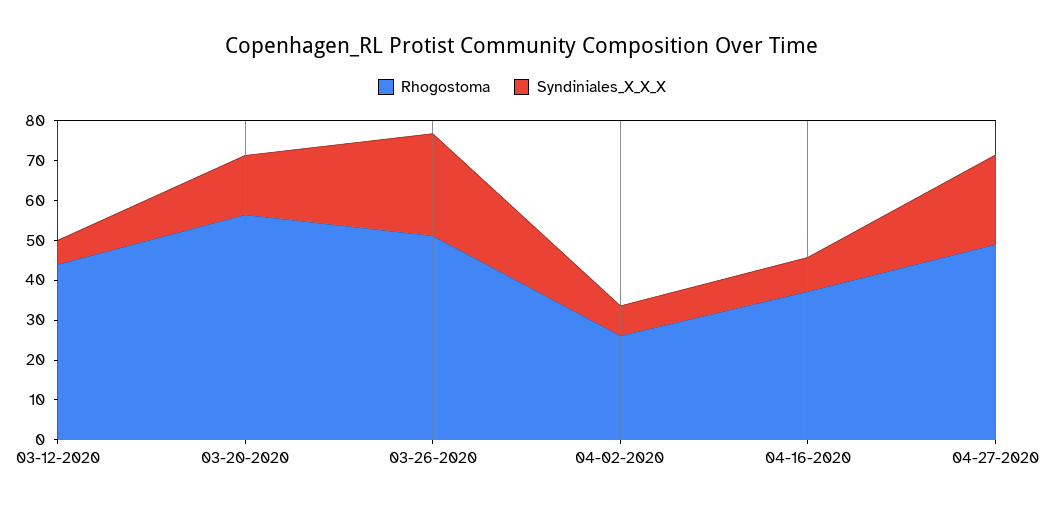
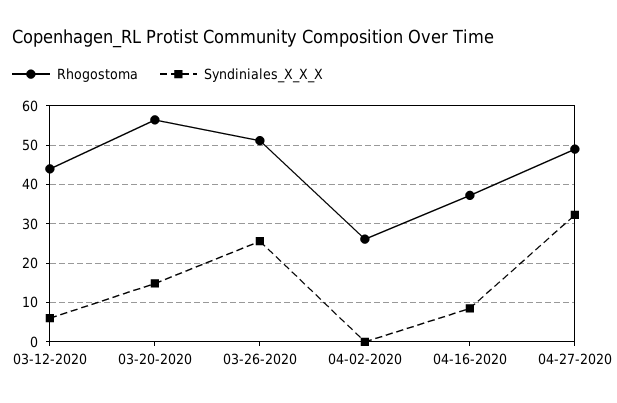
Syndiniales_X_X_X, 04-02-2020: 7.5 -> 0
Syndiniales_X_X_X, 04-27-2020: 22.5 -> 32

